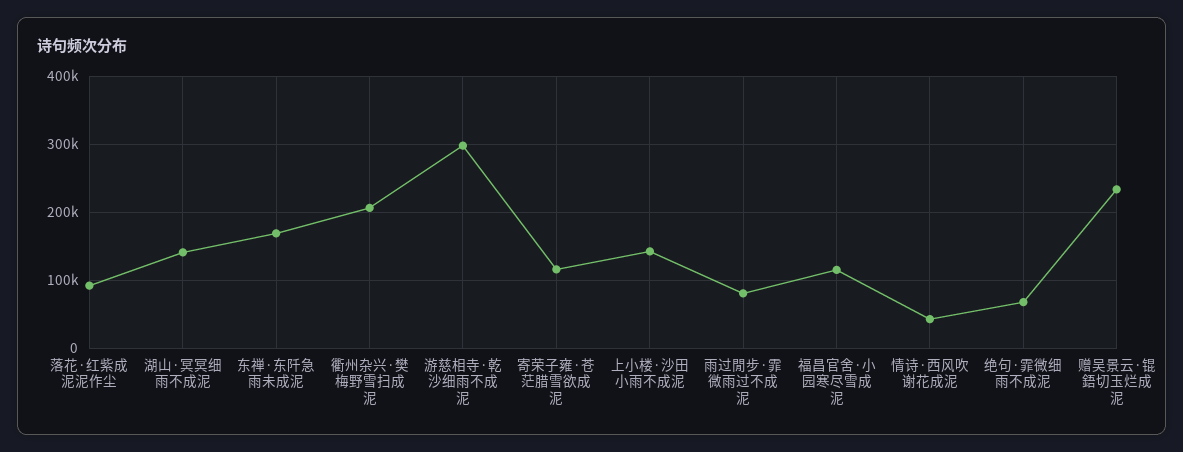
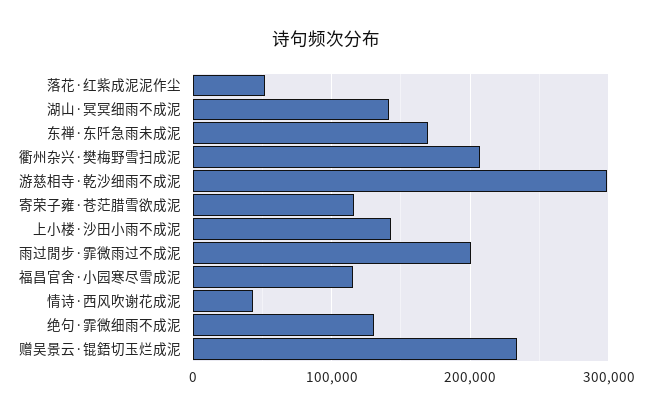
落花·红紫成泥泥作尘: 90000 -> 50000
雨过閒步·霏微雨过不成泥: 80000 -> 200000
绝句·霏微细雨不成泥: 70000 -> 130000

